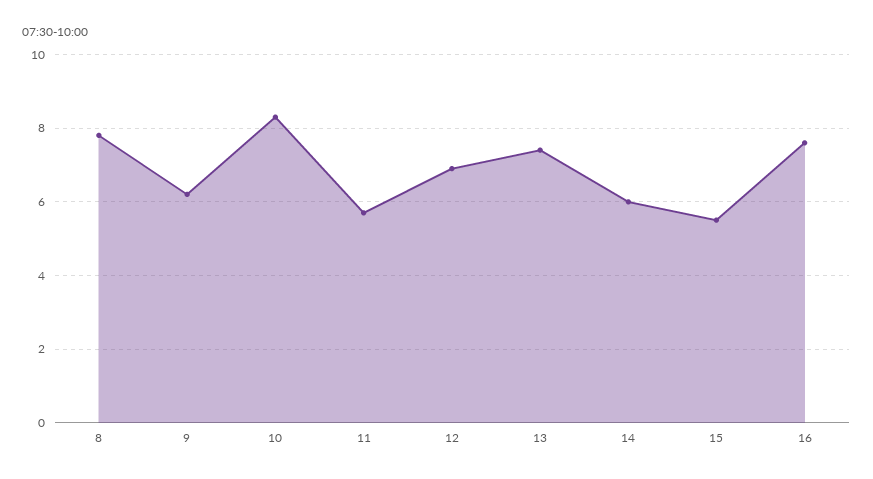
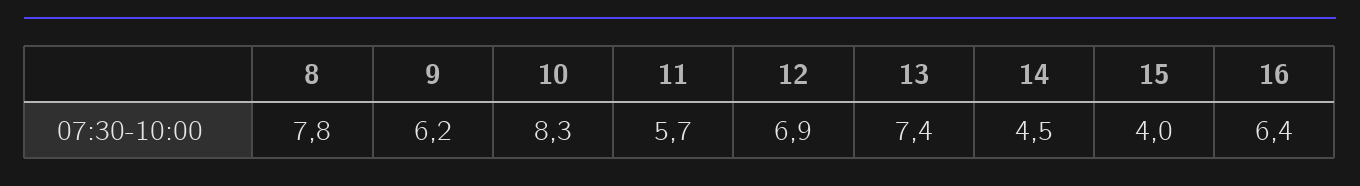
14: 6 -> 4.5
15: 5.5 -> 4
16: 7.5 -> 6.4

